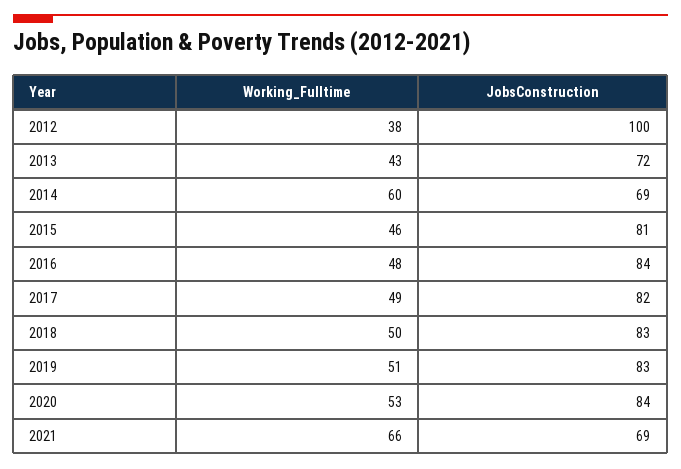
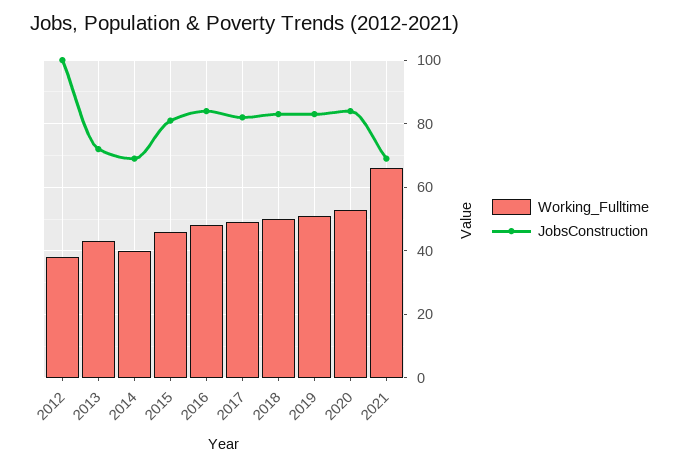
Working_Fulltime, 2014: 60 -> 40

